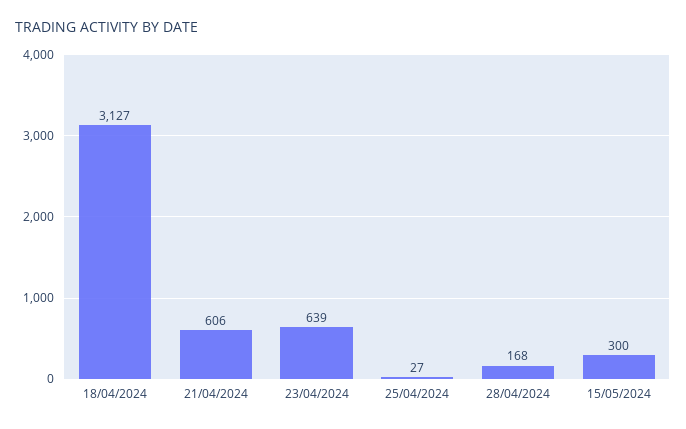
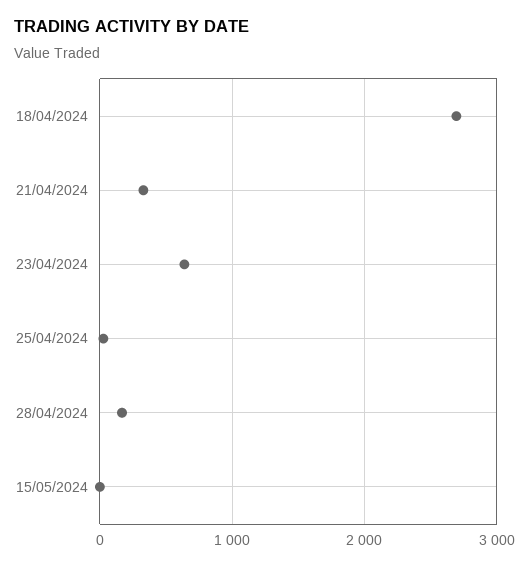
18/04/2024: 3127 -> 2700
21/04/2024: 606 -> 300
15/05/2024: 300 -> 0

